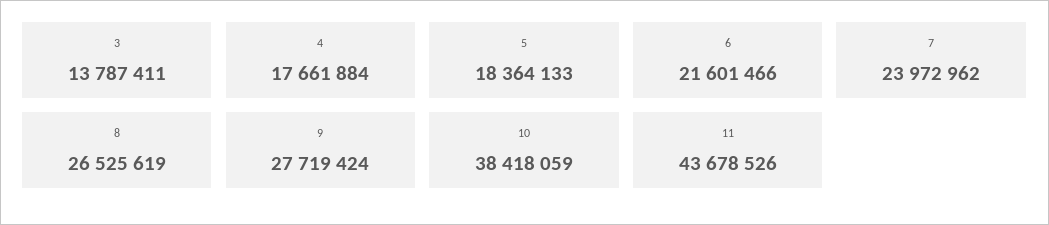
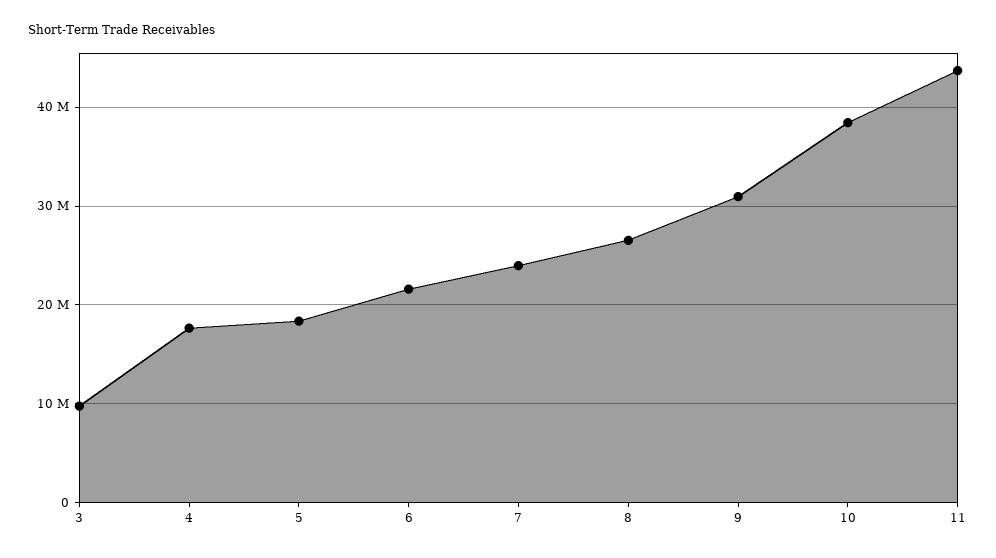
3: 13787411 -> 10000000
9: 27719424 -> 31000000

